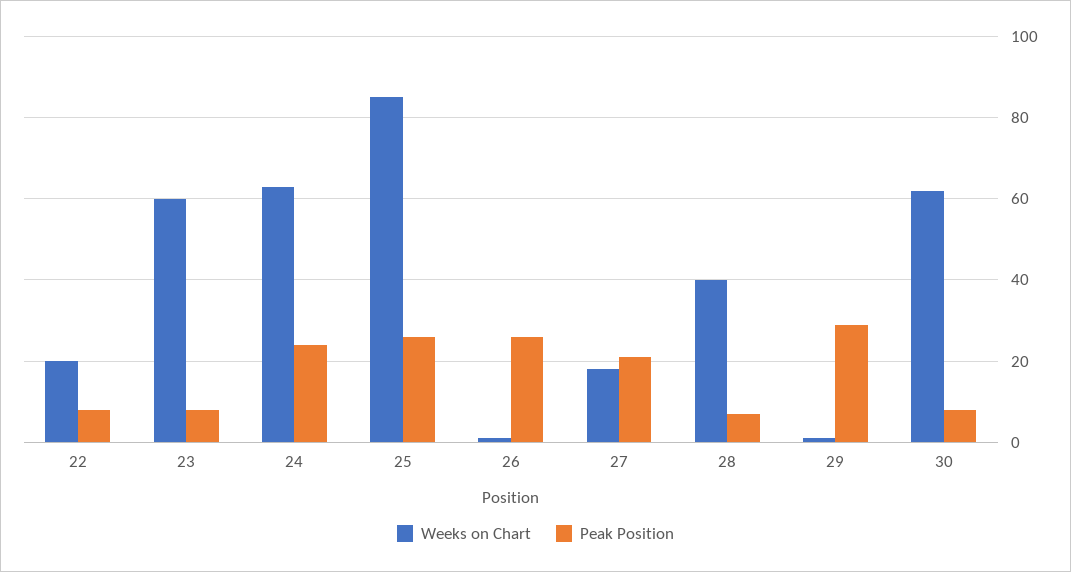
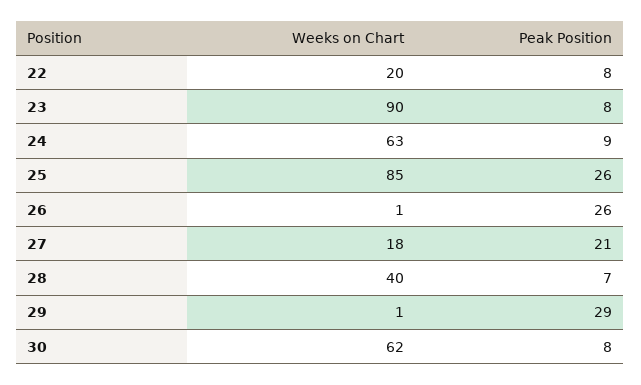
Weeks on Chart, 23: 60 -> 90
Peak Position, 24: 25 -> 9

